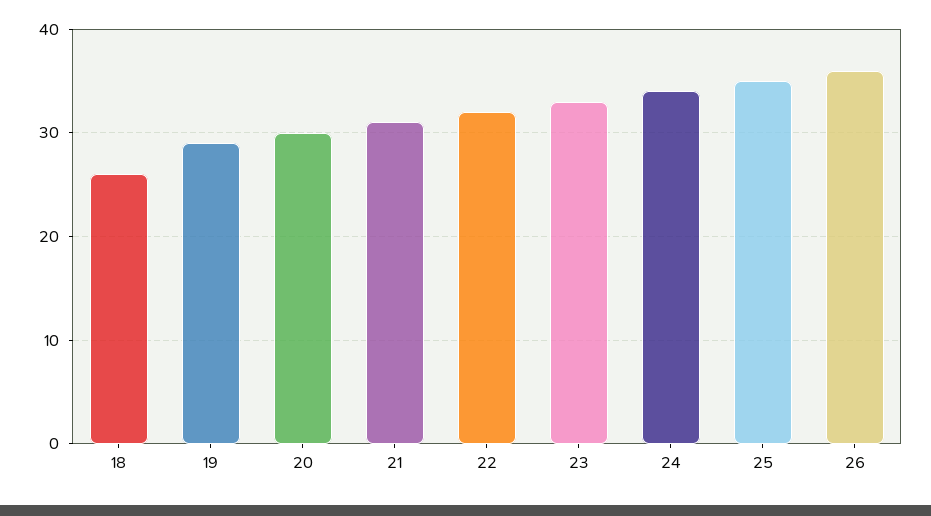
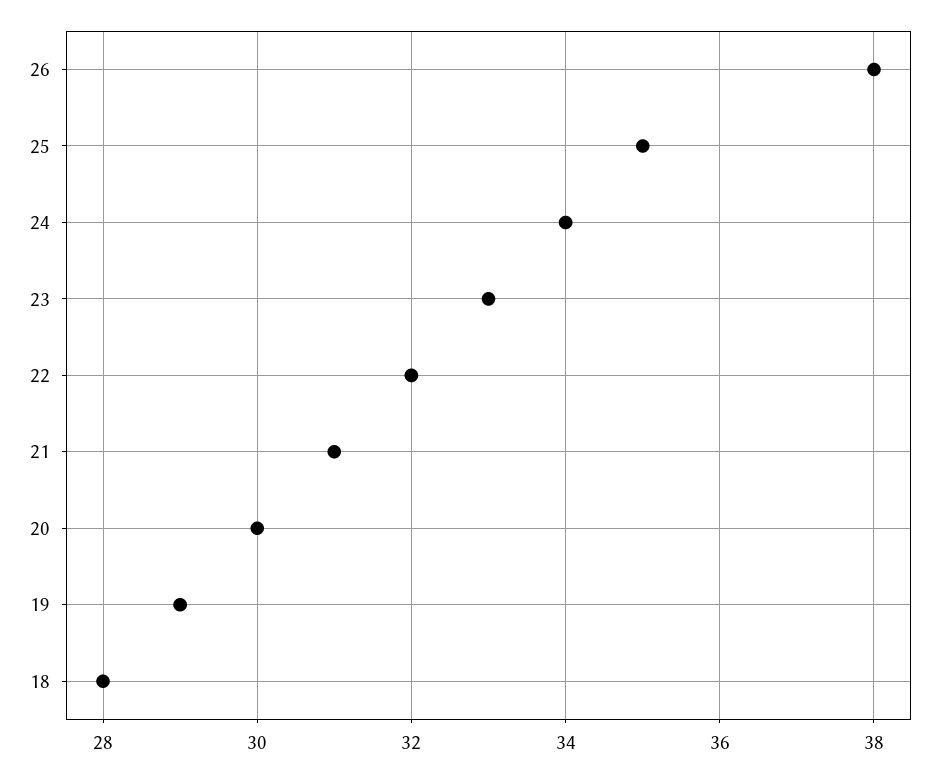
18: 26 -> 28
26: 36 -> 38

